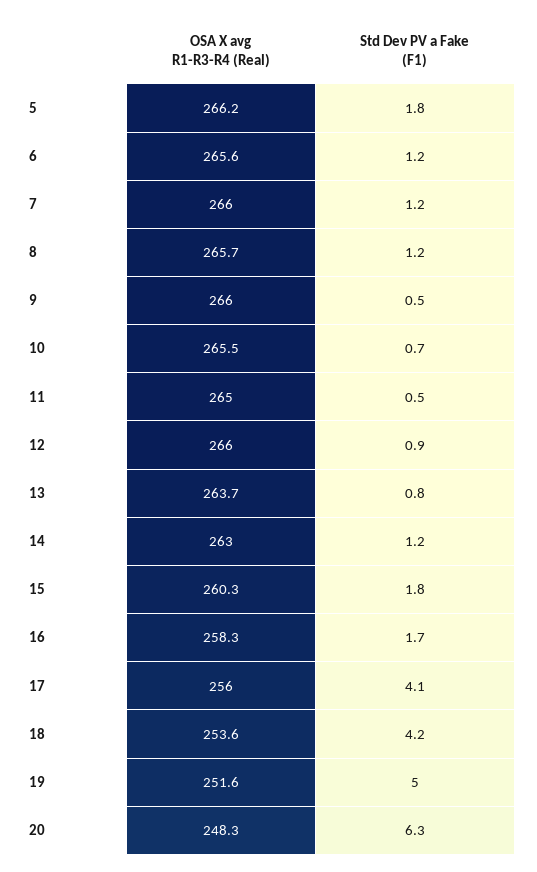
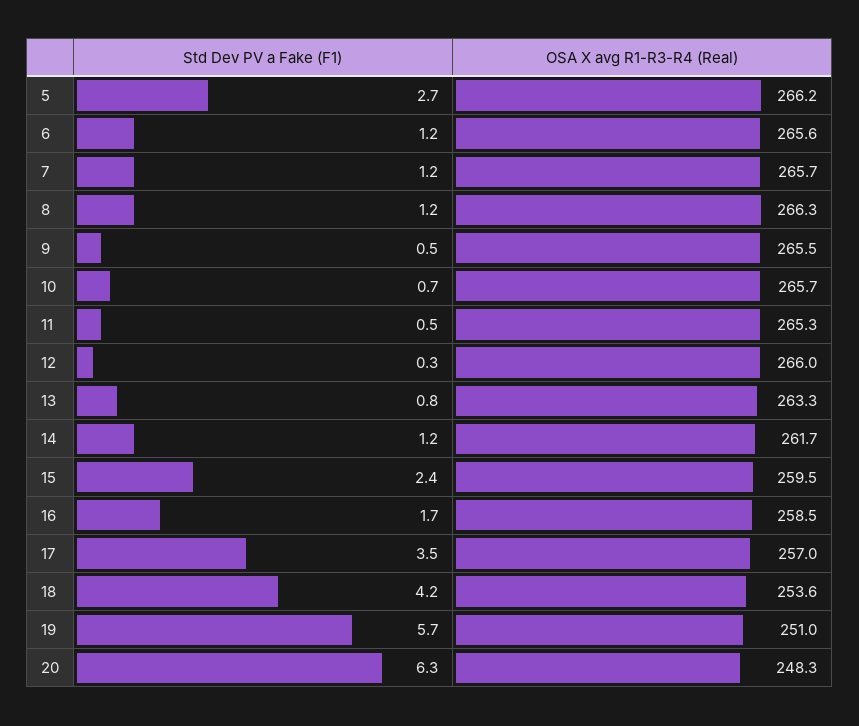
Std Dev PV a Fake (F1), 5: 1.8 -> 2.7
OSA X avg R1-R3-R4 (Real), 7: 266 -> 265.7
OSA X avg R1-R3-R4 (Real), 8: 265.7 -> 266.3
OSA X avg R1-R3-R4 (Real), 9: 266 -> 265.5
OSA X avg R1-R3-R4 (Real), 10: 265.5 -> 265.7
OSA X avg R1-R3-R4 (Real), 11: 265 -> 265.3
Std Dev PV a Fake (F1), 12: 0.9 -> 0.3
OSA X avg R1-R3-R4 (Real), 13: 263.7 -> 263.3
OSA X avg R1-R3-R4 (Real), 14: 263 -> 261.7
OSA X avg R1-R3-R4 (Real), 15: 260.3 -> 259.5
Std Dev PV a Fake (F1), 15: 1.8 -> 2.4
OSA X avg R1-R3-R4 (Real), 16: 258.3 -> 258.5
OSA X avg R1-R3-R4 (Real), 17: 256 -> 257
Std Dev PV a Fake (F1), 17: 4.1 -> 3.5
OSA X avg R1-R3-R4 (Real), 19: 251.6 -> 251
Std Dev PV a Fake (F1), 19: 5 -> 5.7

